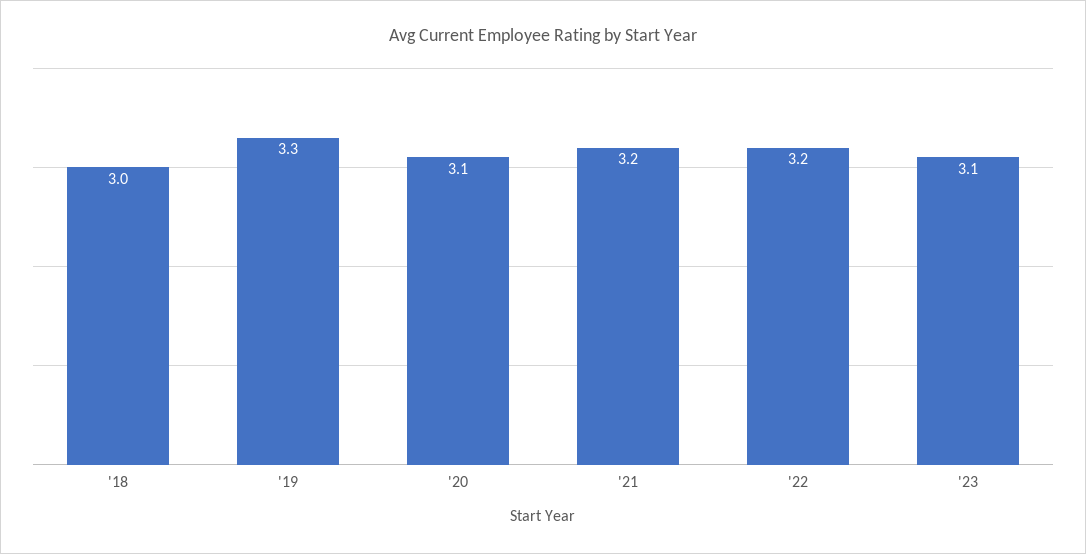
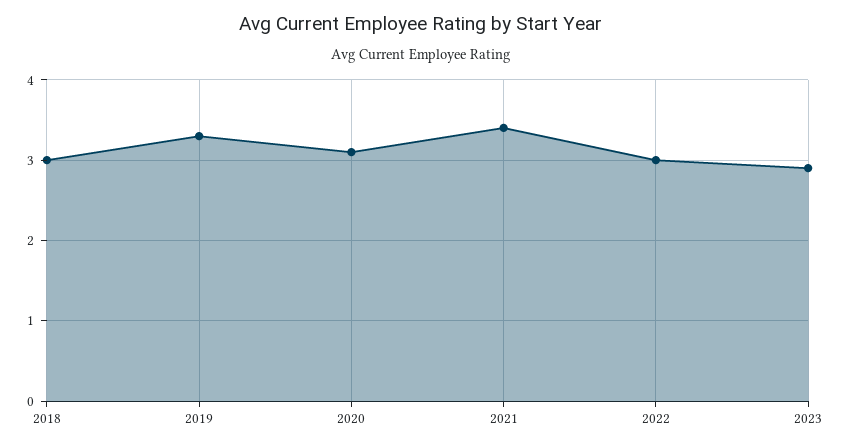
'21: 3.2 -> 3.4
'22: 3.2 -> 3
'23: 3.1 -> 2.9

